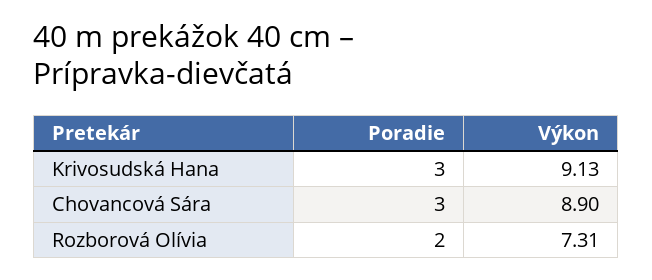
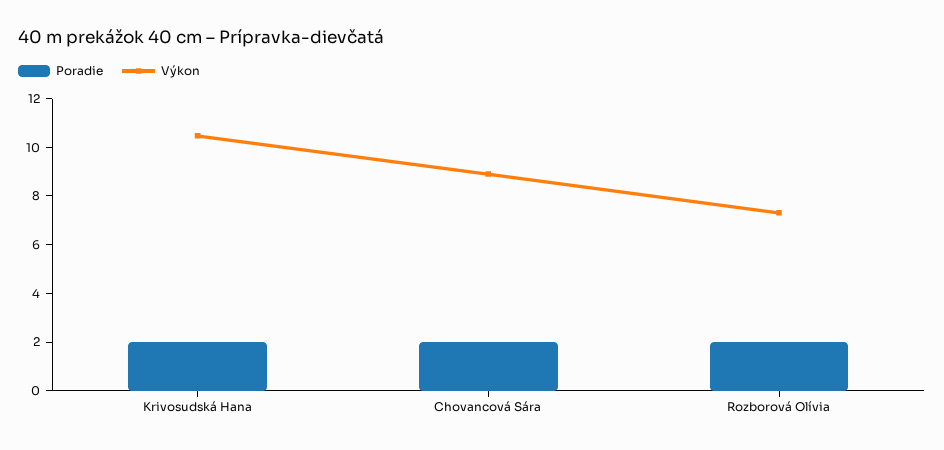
Poradie, Krivosudská Hana: 3 -> 2
Výkon, Krivosudská Hana: 9.13 -> 10.5
Poradie, Chovancová Sára: 3 -> 2

